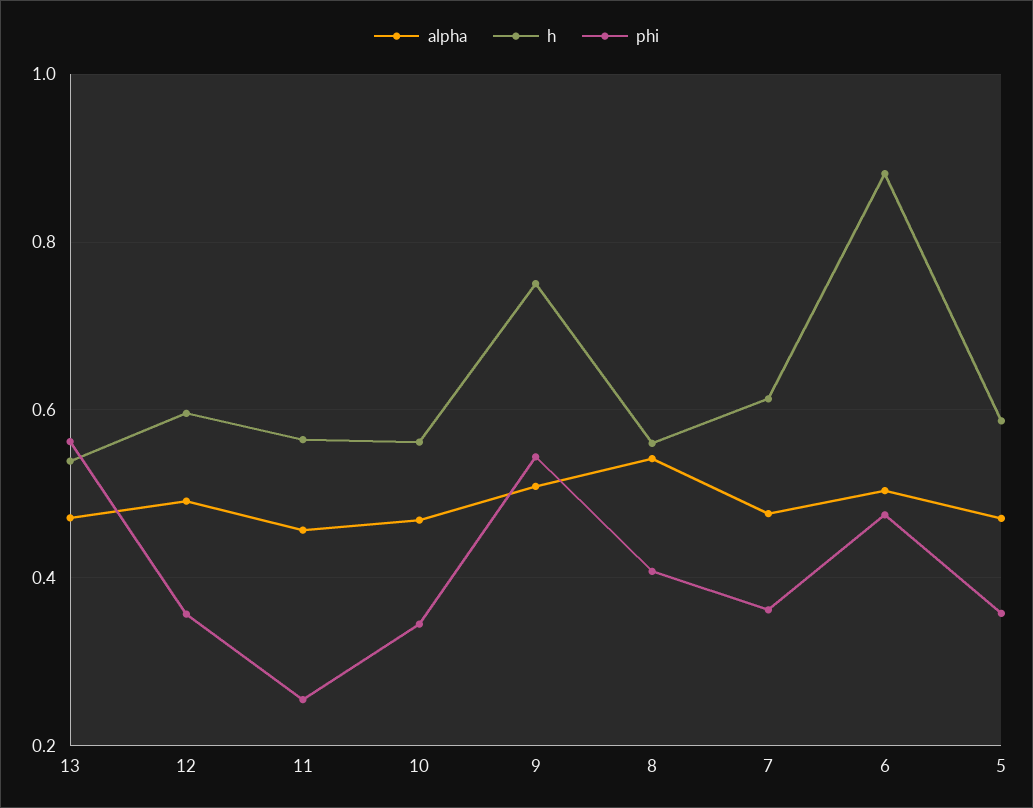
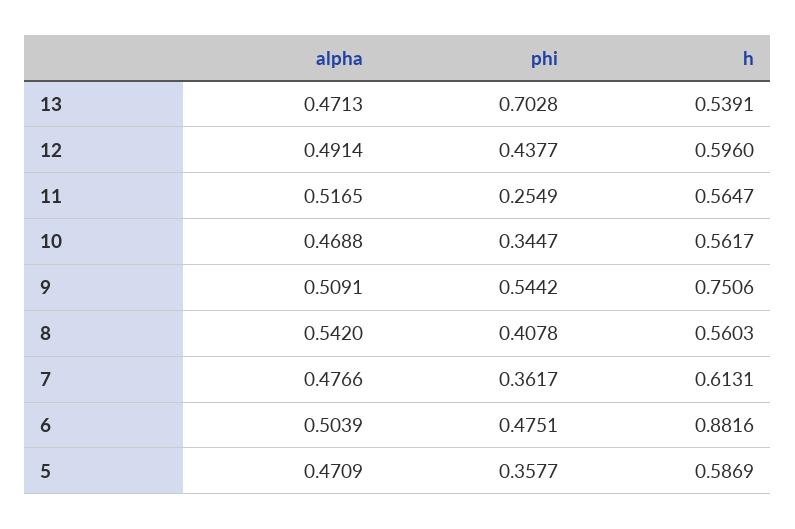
phi, 13: 0.56 -> 0.7028
phi, 12: 0.36 -> 0.4377
alpha, 11: 0.46 -> 0.5165

